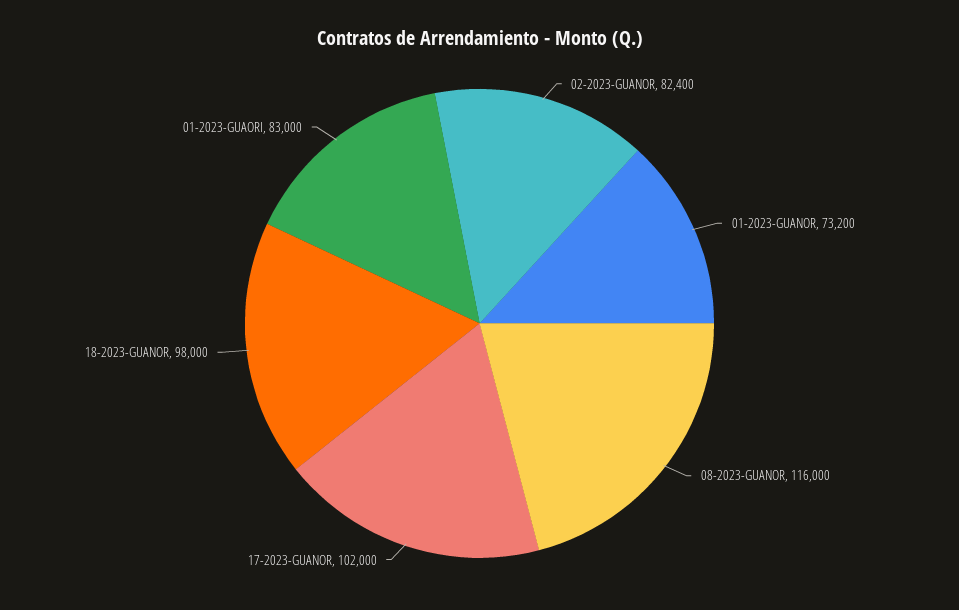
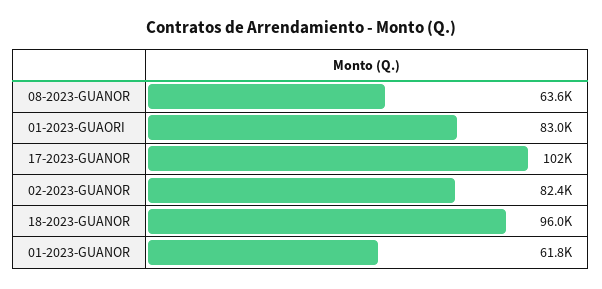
01-2023-GUANOR: 73200 -> 61800
08-2023-GUANOR: 116000 -> 63600
18-2023-GUANOR: 98000 -> 96000

